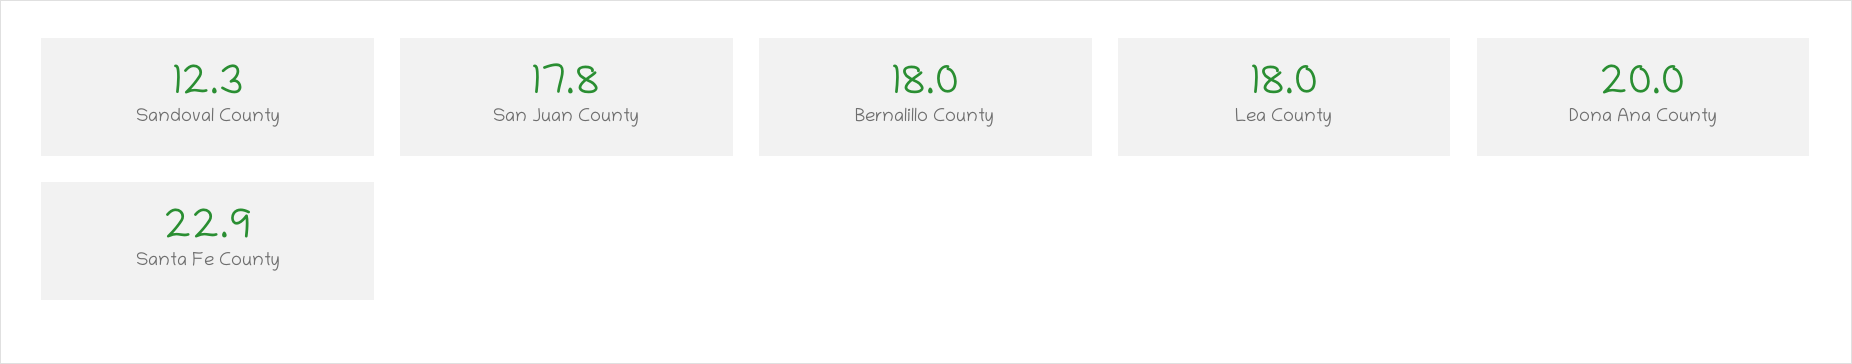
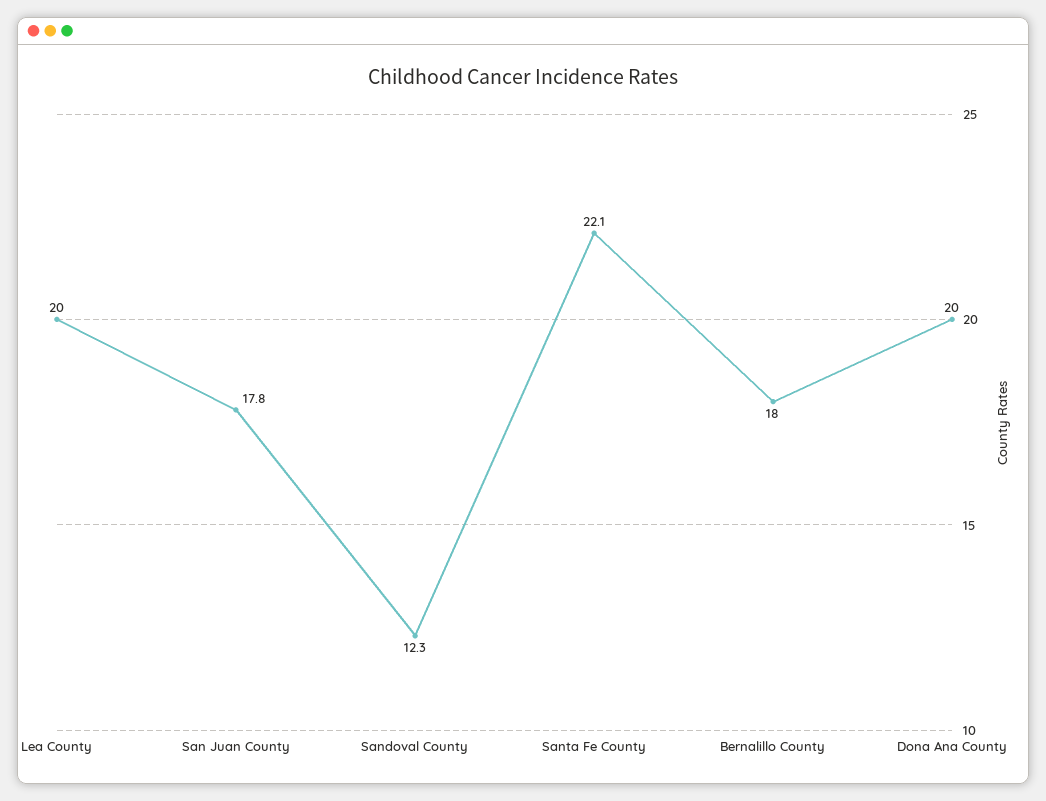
Lea County: 18 -> 20
Santa Fe County: 22.9 -> 22.1

